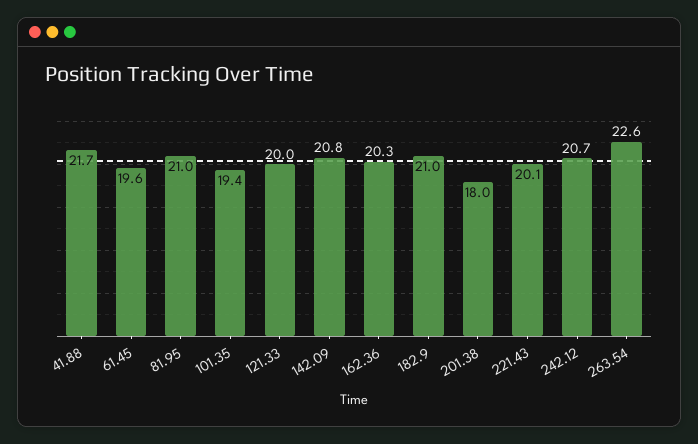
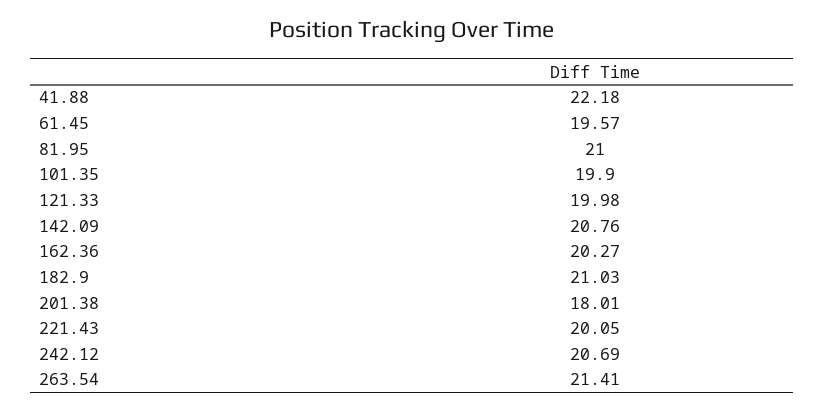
41.88: 21.7 -> 22.18
101.35: 19.4 -> 19.9
263.54: 22.6 -> 21.41

